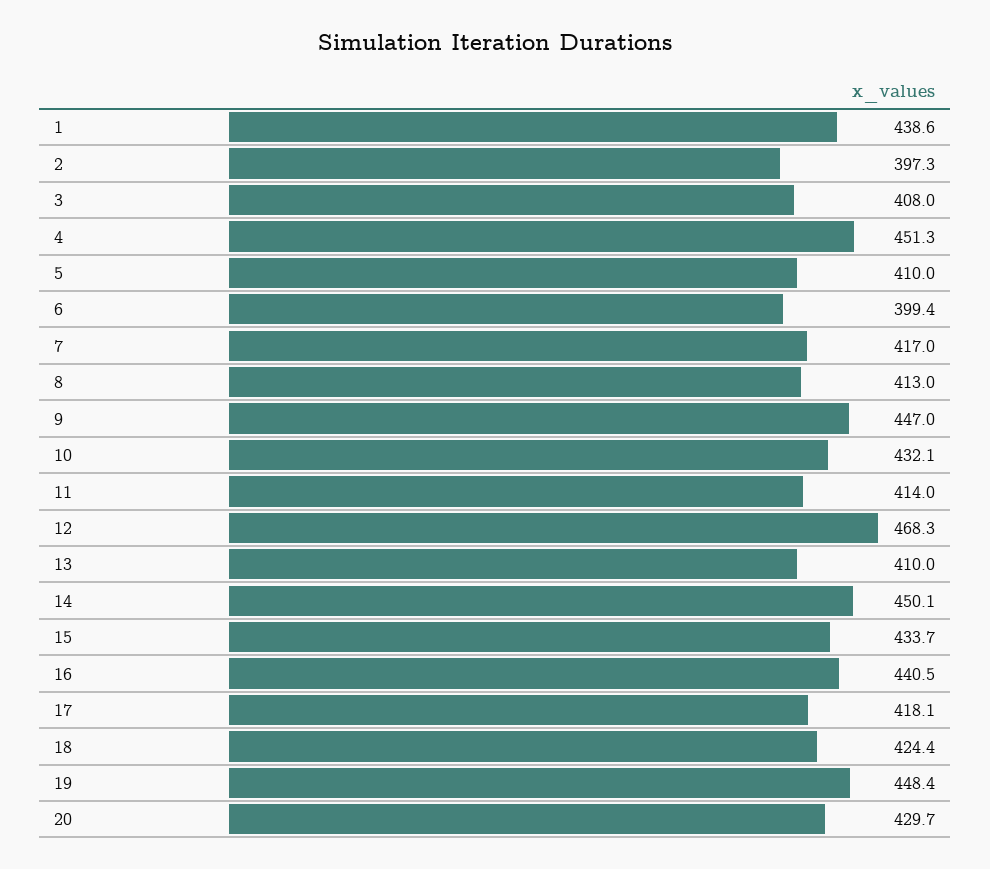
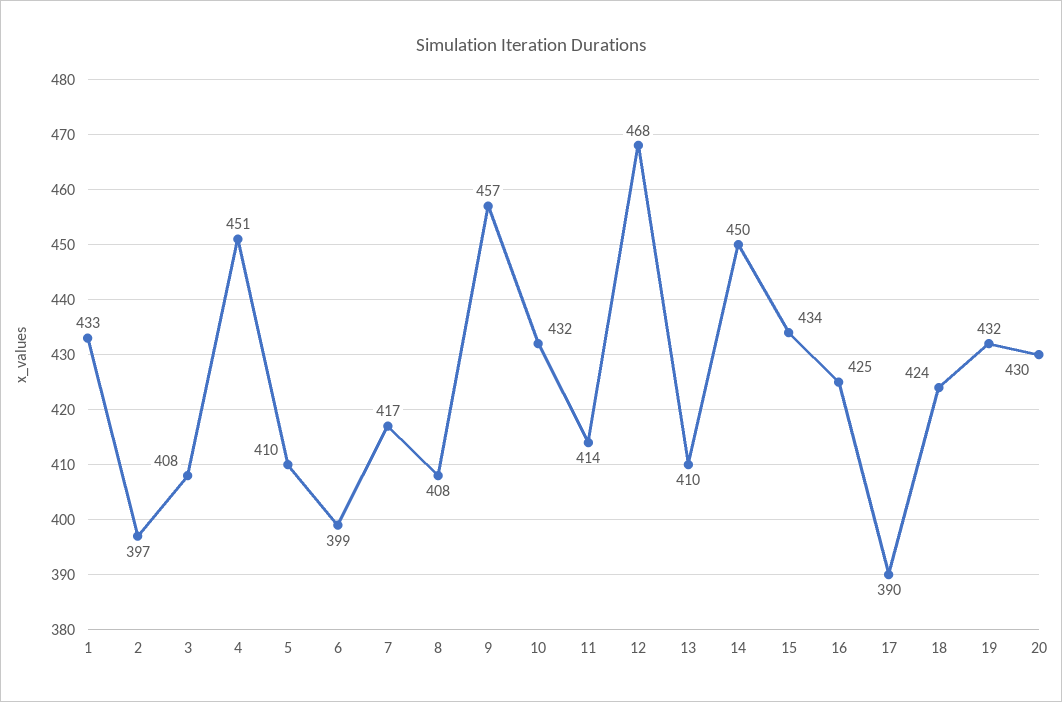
1: 438.6 -> 433
8: 413 -> 408
9: 447 -> 457
16: 440.5 -> 425
17: 418.1 -> 390
19: 448.4 -> 432

